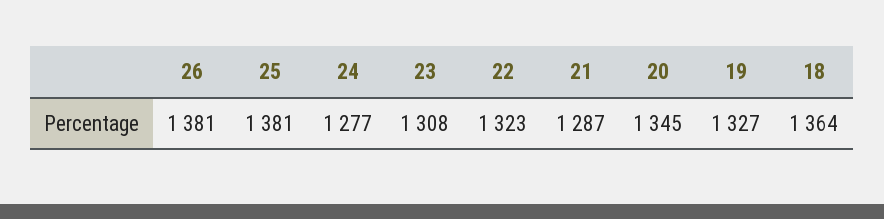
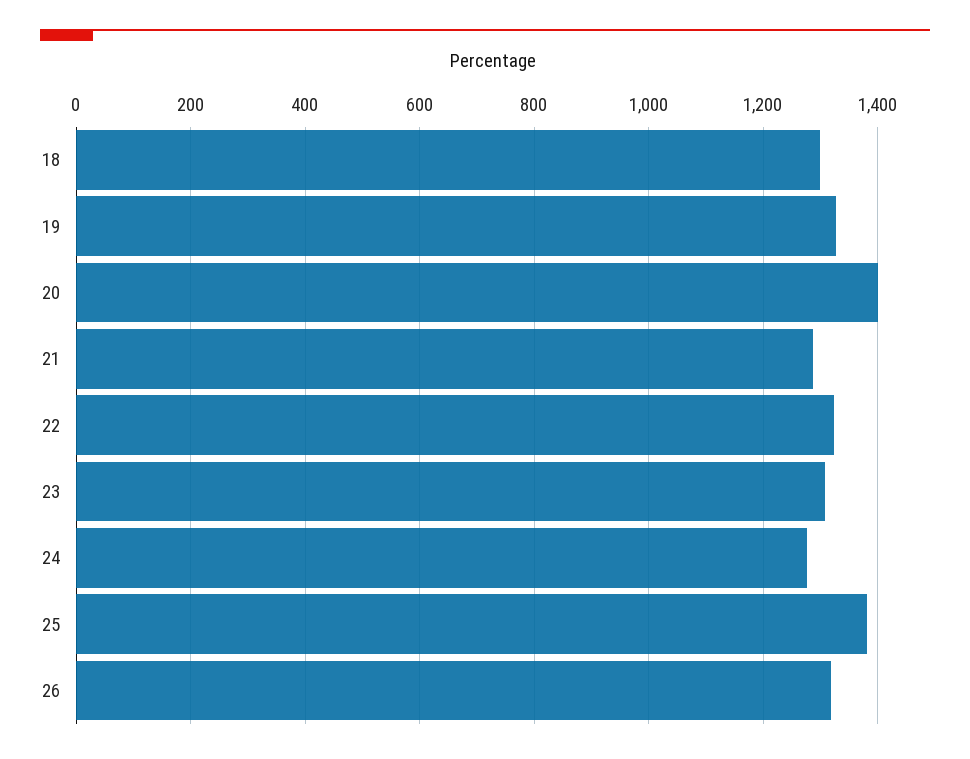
26: 1381 -> 1320
20: 1345 -> 1400
18: 1364 -> 1300

